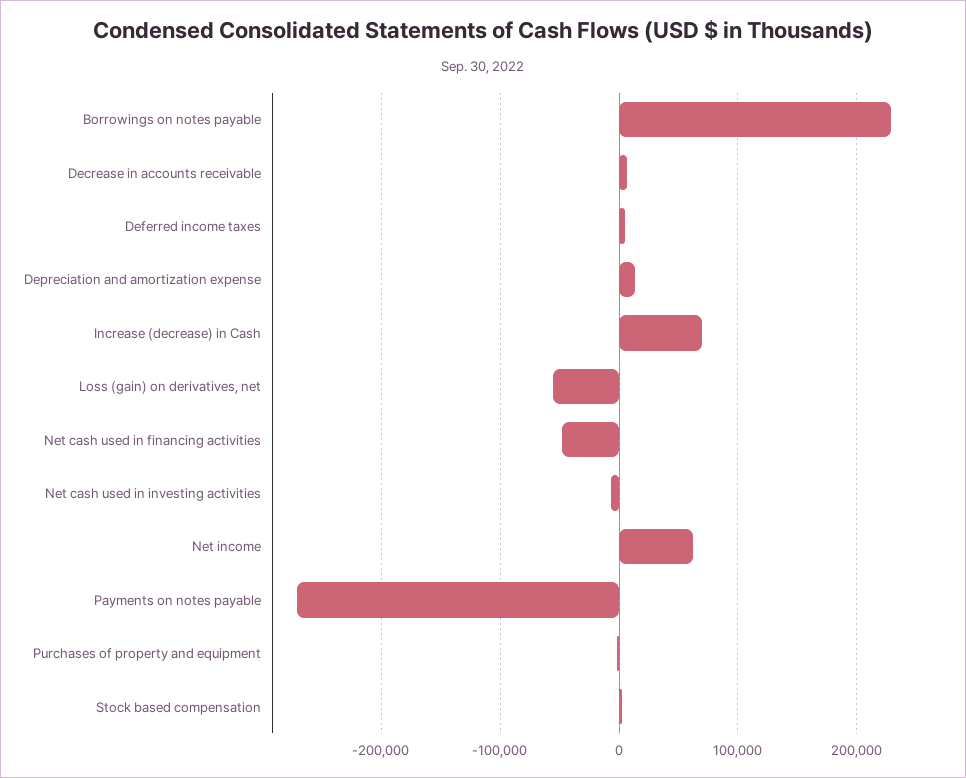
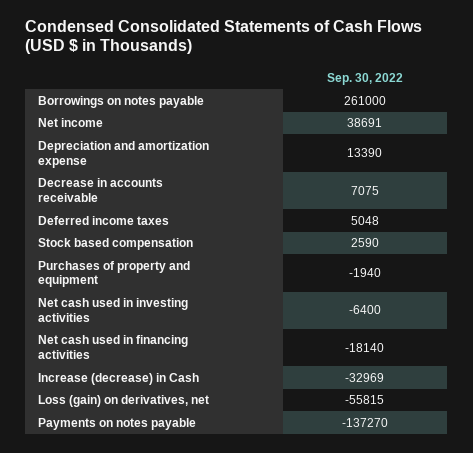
Borrowings on notes payable: 230000 -> 261000
Increase (decrease) in Cash: 70000 -> -32969
Net cash used in financing activities: -50000 -> -18140
Net income: 60000 -> 38691
Payments on notes payable: -270000 -> -137270

